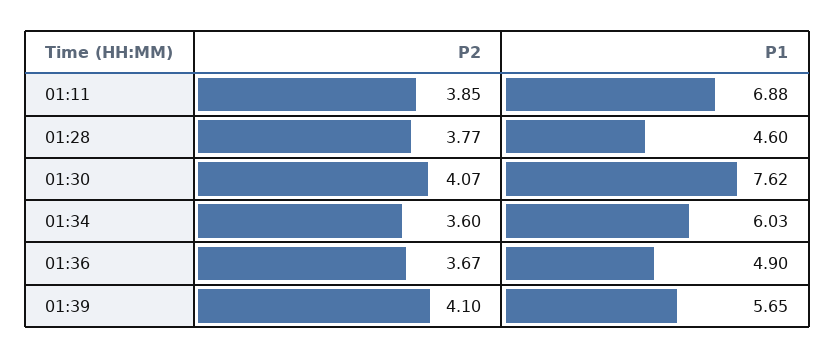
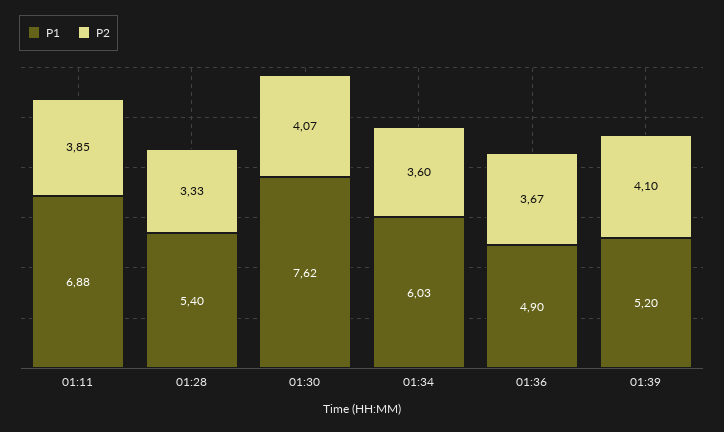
P2, 01:28: 3.77 -> 3.33
P1, 01:28: 4.6 -> 5.4
P1, 01:39: 5.65 -> 5.2

